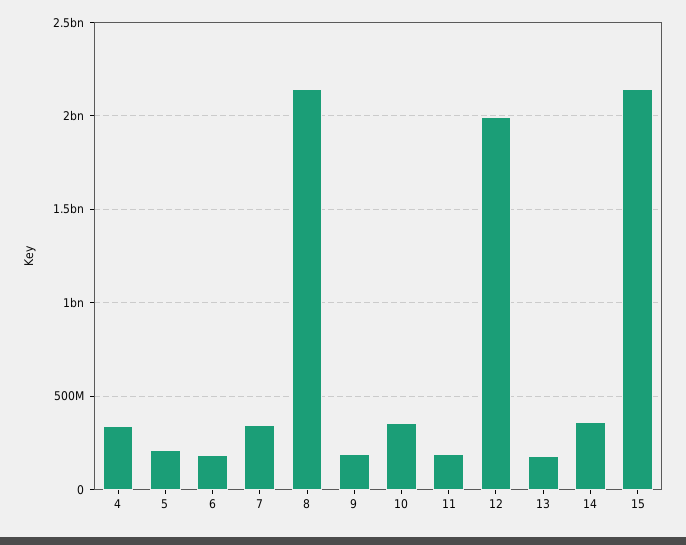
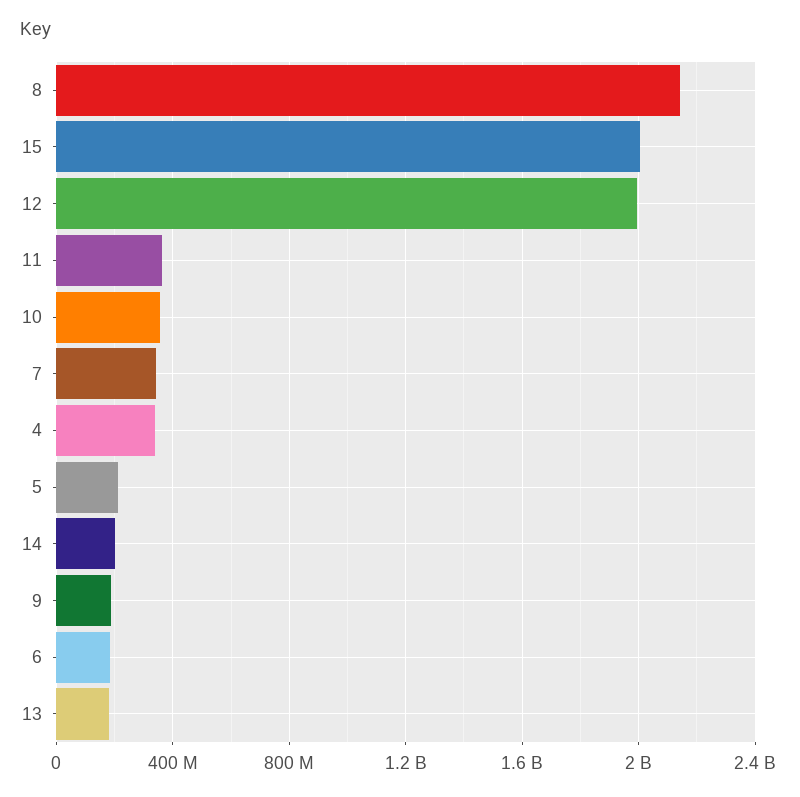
11: 200000000 -> 350000000
14: 350000000 -> 200000000
15: 2150000000 -> 2000000000

